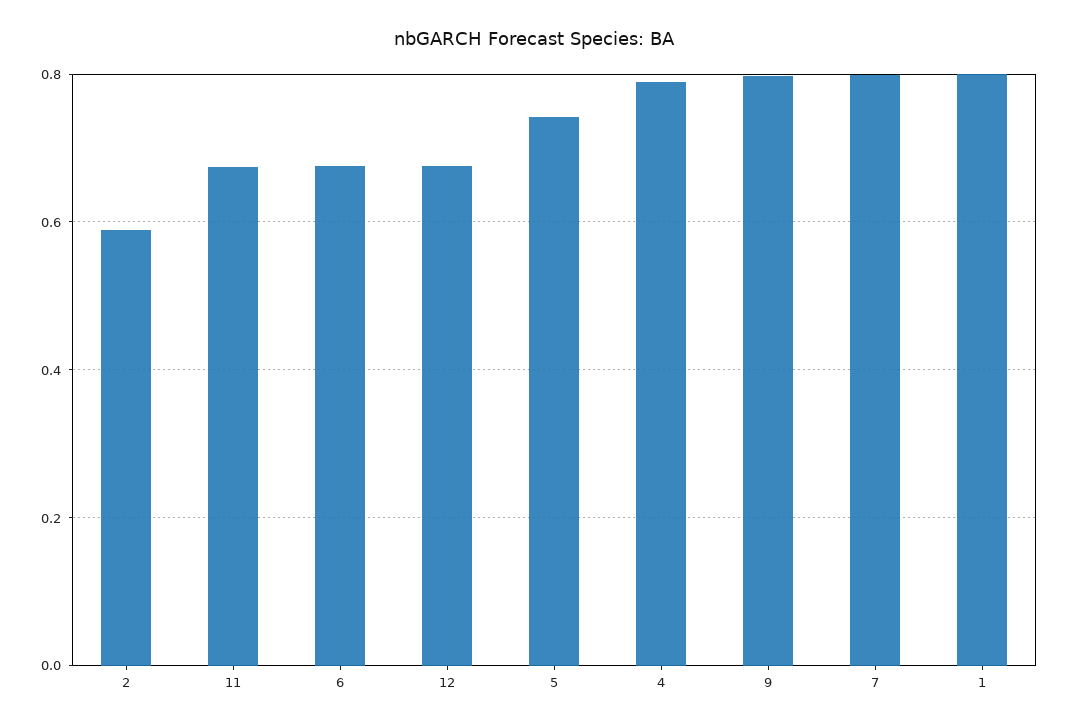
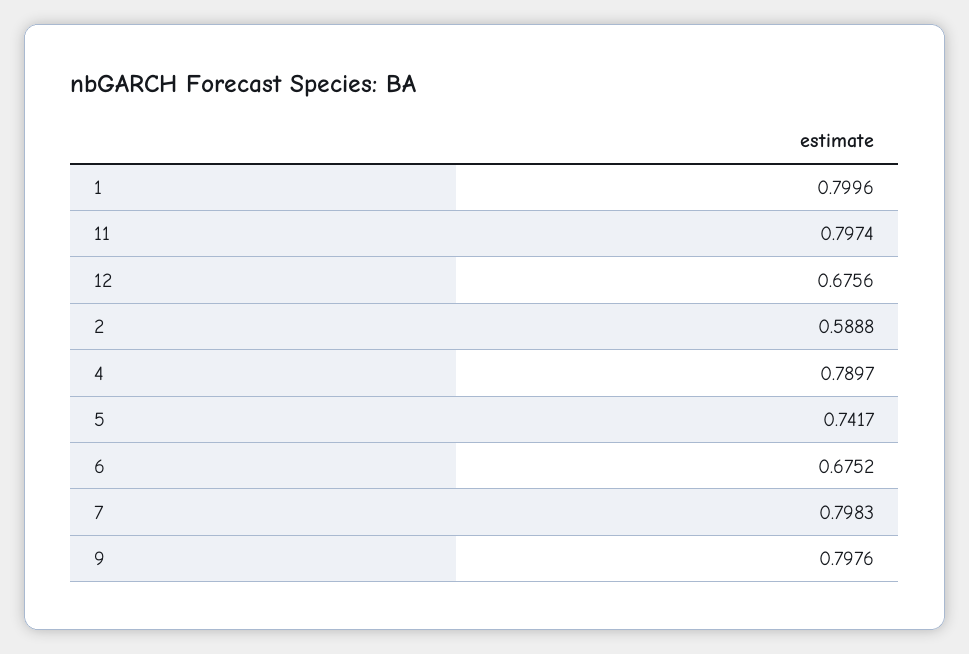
11: 0.68 -> 0.7974

